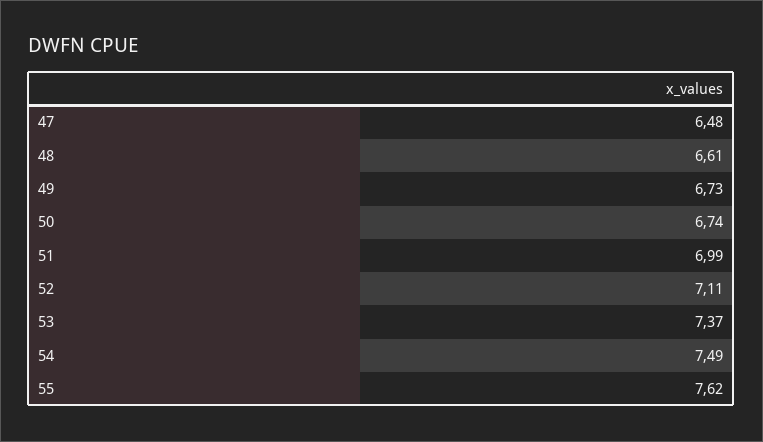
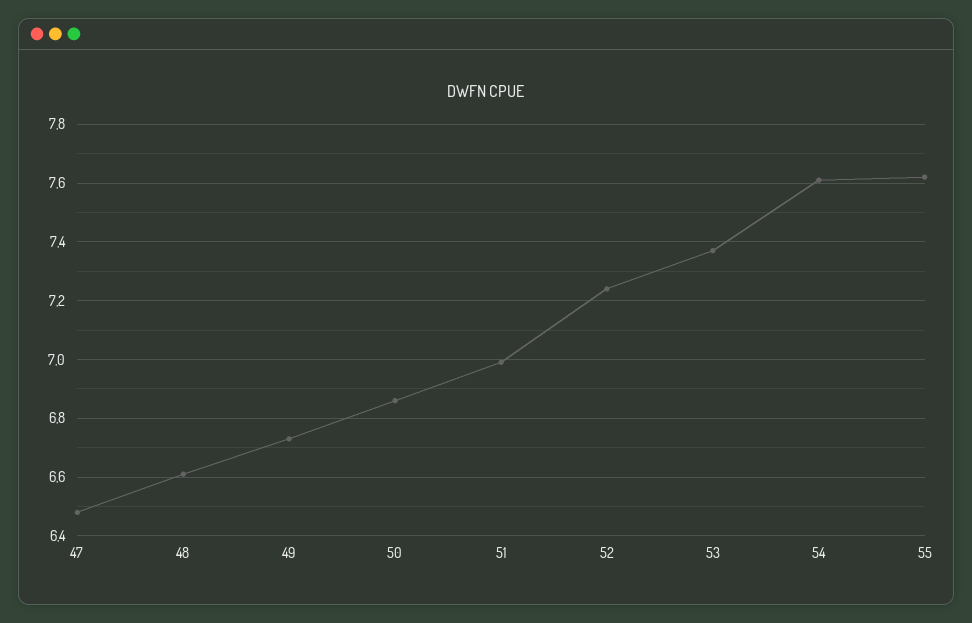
50: 6.74 -> 6.85
52: 7.11 -> 7.25
54: 7.49 -> 7.6

